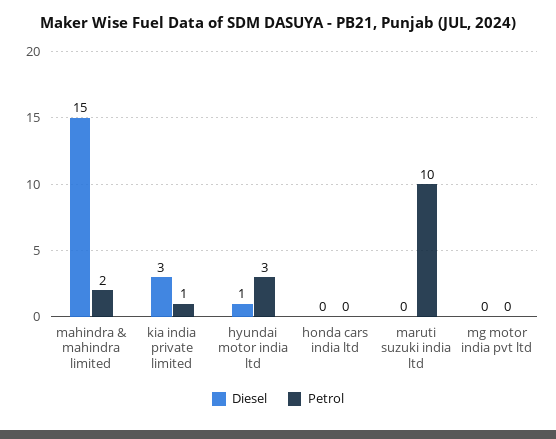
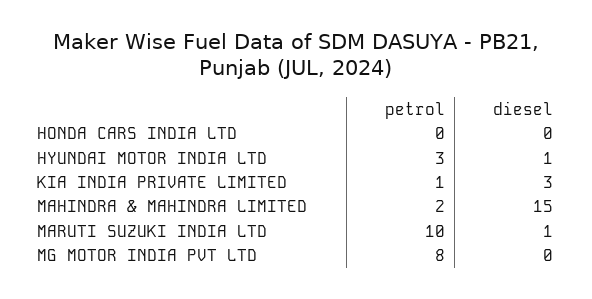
Diesel, maruti suzuki india ltd: 0 -> 1
Petrol, mg motor india pvt ltd: 0 -> 8

